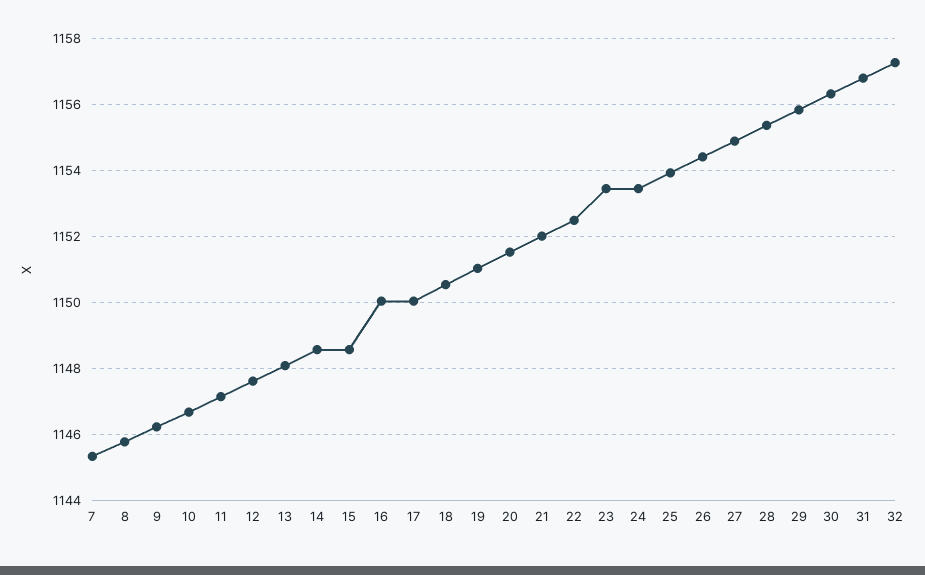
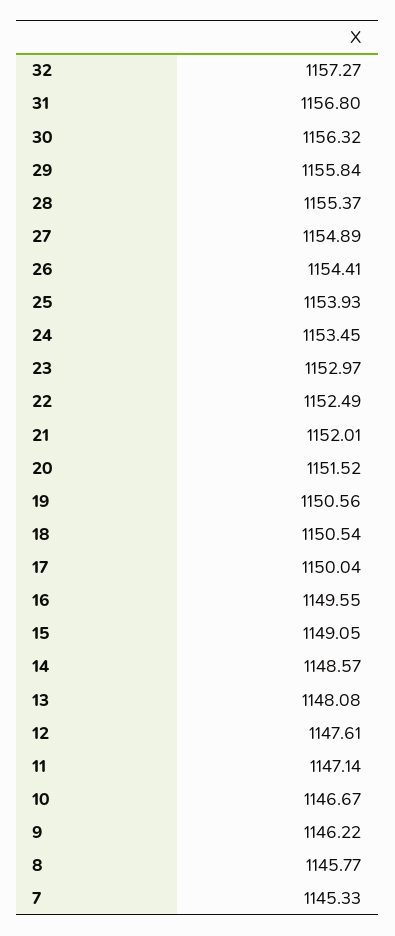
15: 1148.6 -> 1149.05
16: 1150 -> 1149.55
19: 1151 -> 1150.56
23: 1153.4 -> 1152.97

